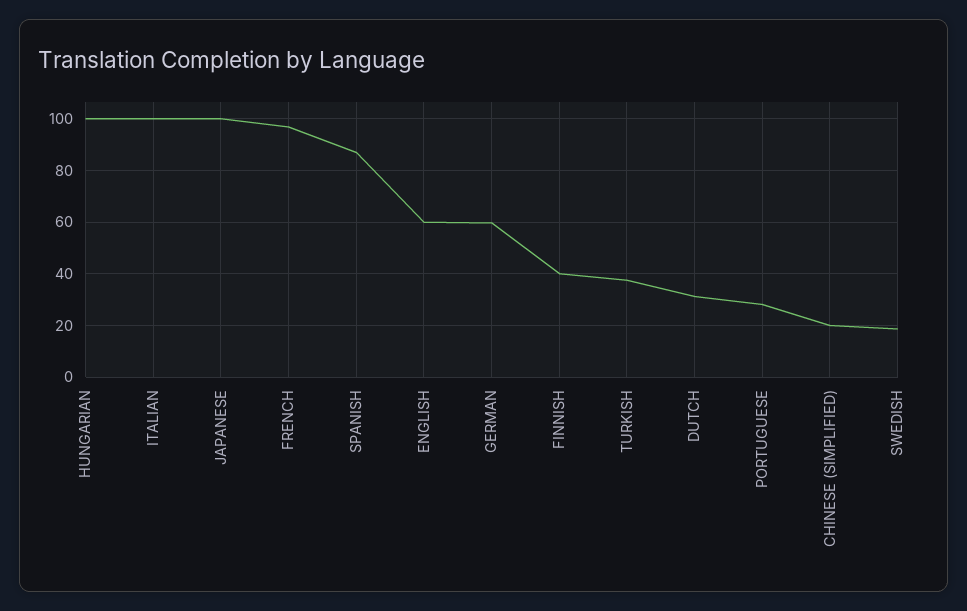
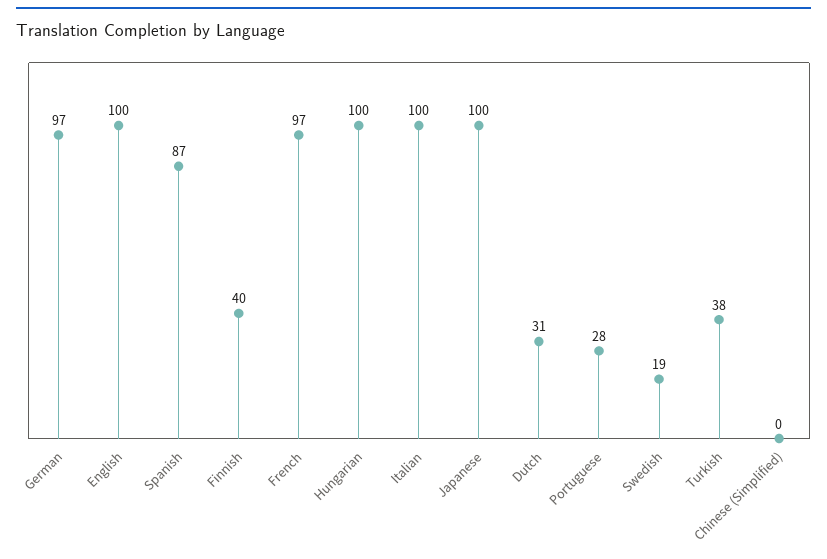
ENGLISH: 60 -> 100
GERMAN: 60 -> 97
CHINESE (SIMPLIFIED): 20 -> 0

